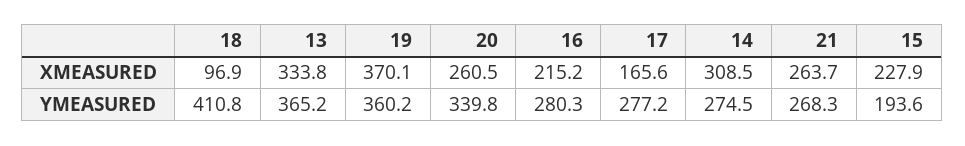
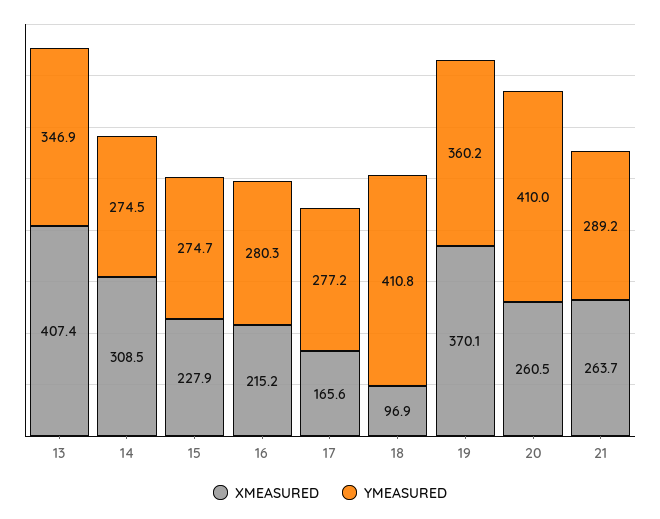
XMEASURED, 13: 333.8 -> 407.4
YMEASURED, 13: 365.2 -> 346.9
YMEASURED, 20: 339.8 -> 410
YMEASURED, 21: 268.3 -> 289.2
YMEASURED, 15: 193.6 -> 274.7

